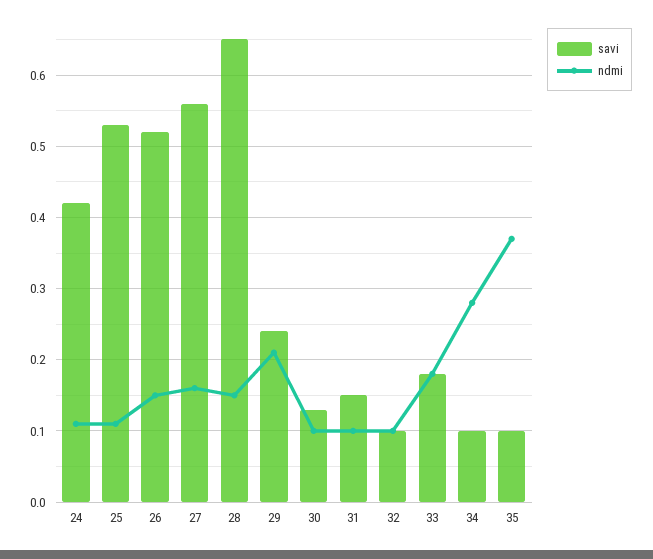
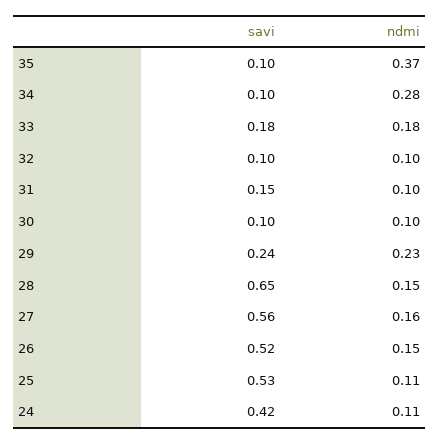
ndmi, 29: 0.21 -> 0.23
savi, 30: 0.13 -> 0.1

